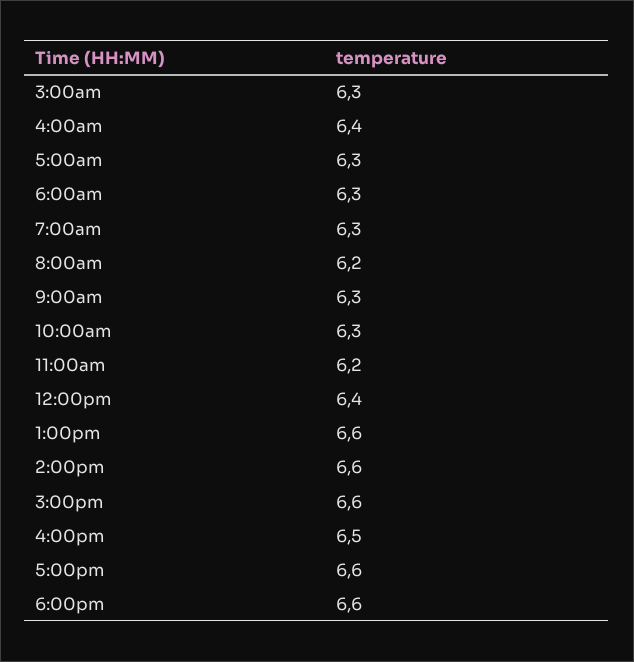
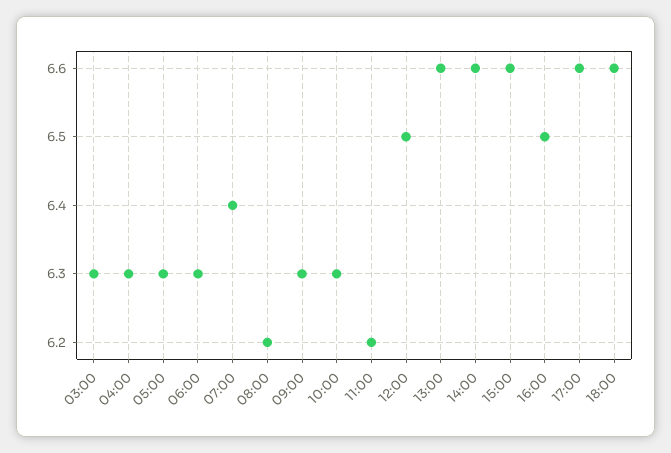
4:00am: 6.4 -> 6.3
7:00am: 6.3 -> 6.4
12:00pm: 6.4 -> 6.5

